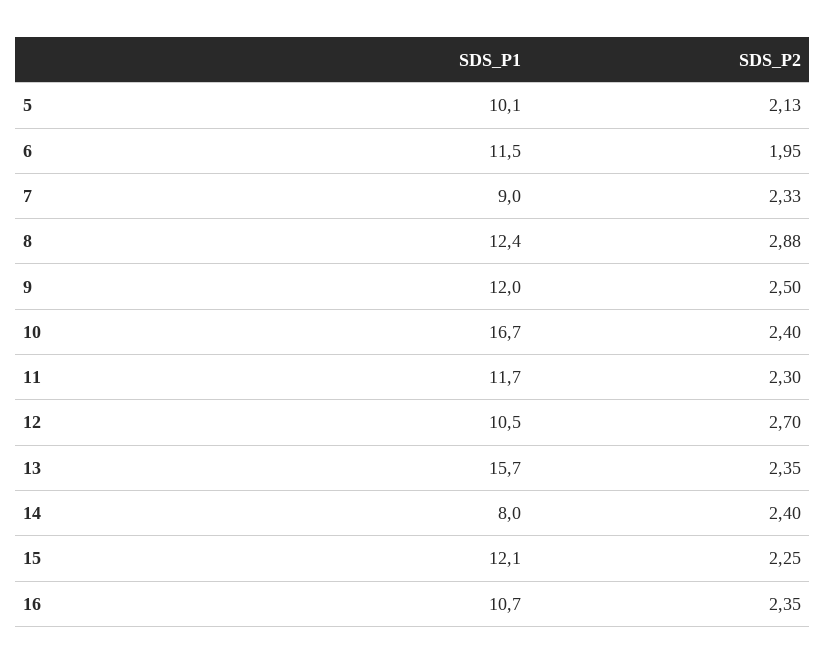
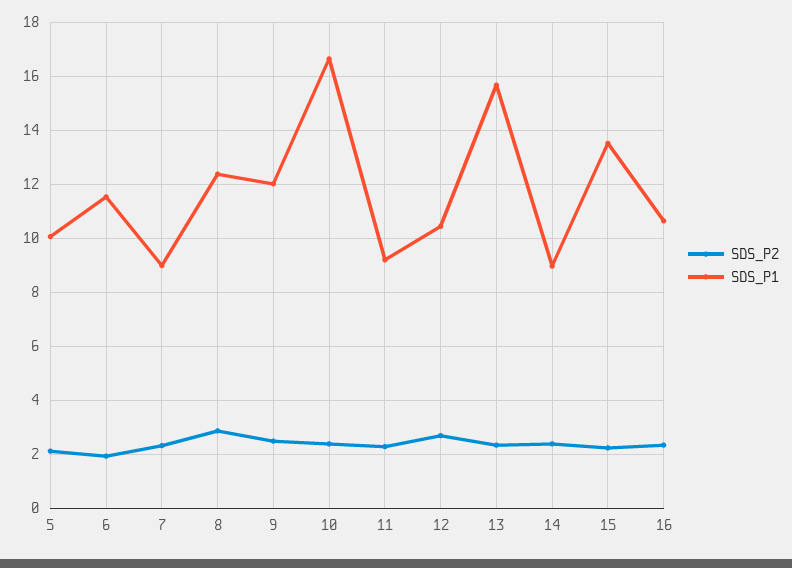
SDS_P1, 11: 11.7 -> 9.25
SDS_P1, 14: 8 -> 9
SDS_P1, 15: 12.1 -> 13.5

